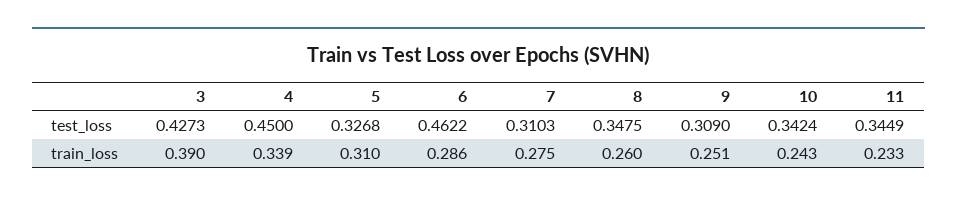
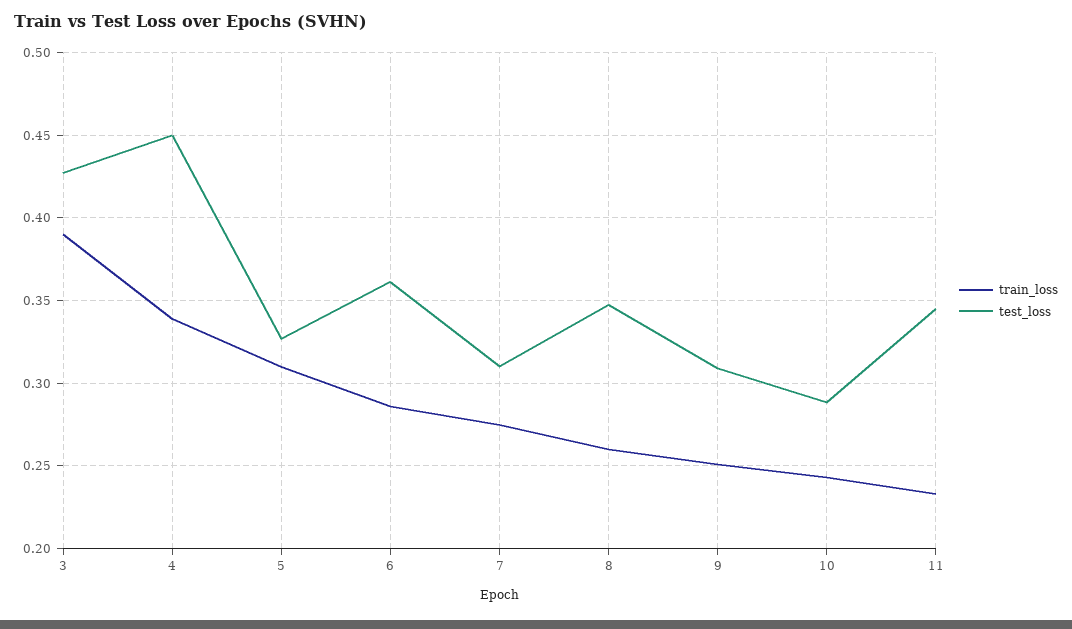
test_loss, 6: 0.4622 -> 0.36
test_loss, 10: 0.3424 -> 0.29

